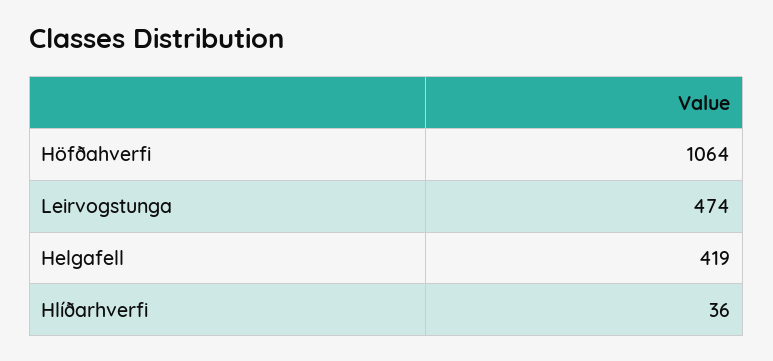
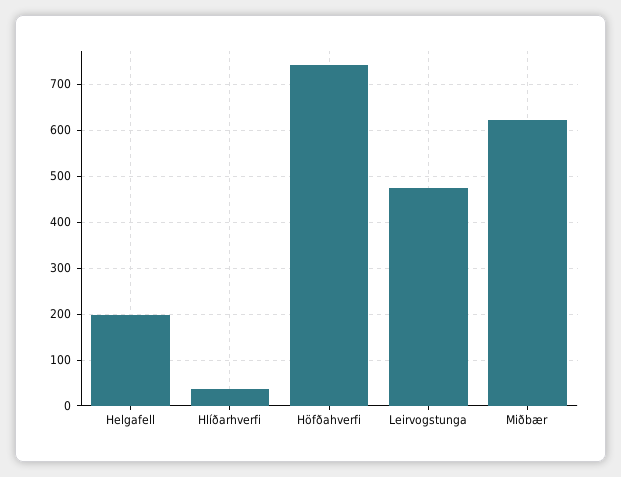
Höfðahverfi: 1064 -> 740
Helgafell: 419 -> 200
Miðbær: none -> 620

